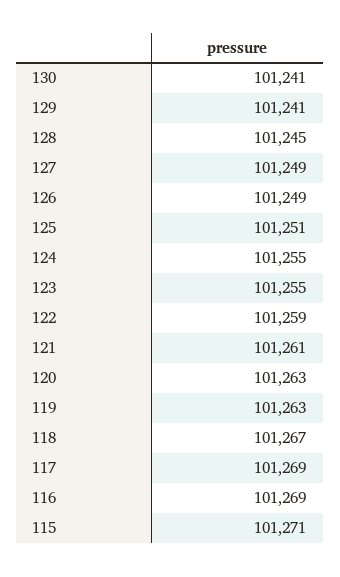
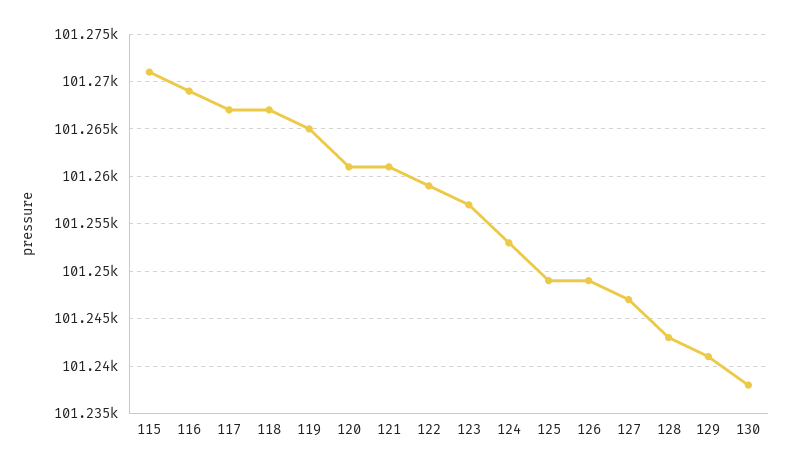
130: 101241 -> 101238
128: 101245 -> 101243
127: 101249 -> 101247
125: 101251 -> 101249
124: 101255 -> 101253
123: 101255 -> 101257
120: 101263 -> 101261
119: 101263 -> 101265
117: 101269 -> 101267

